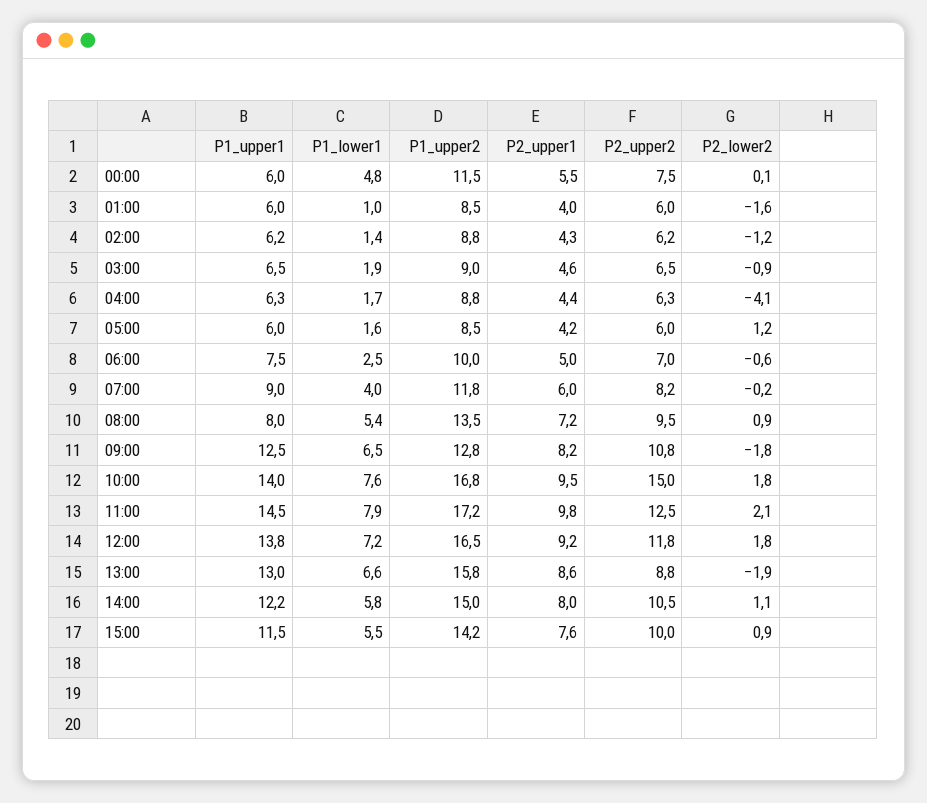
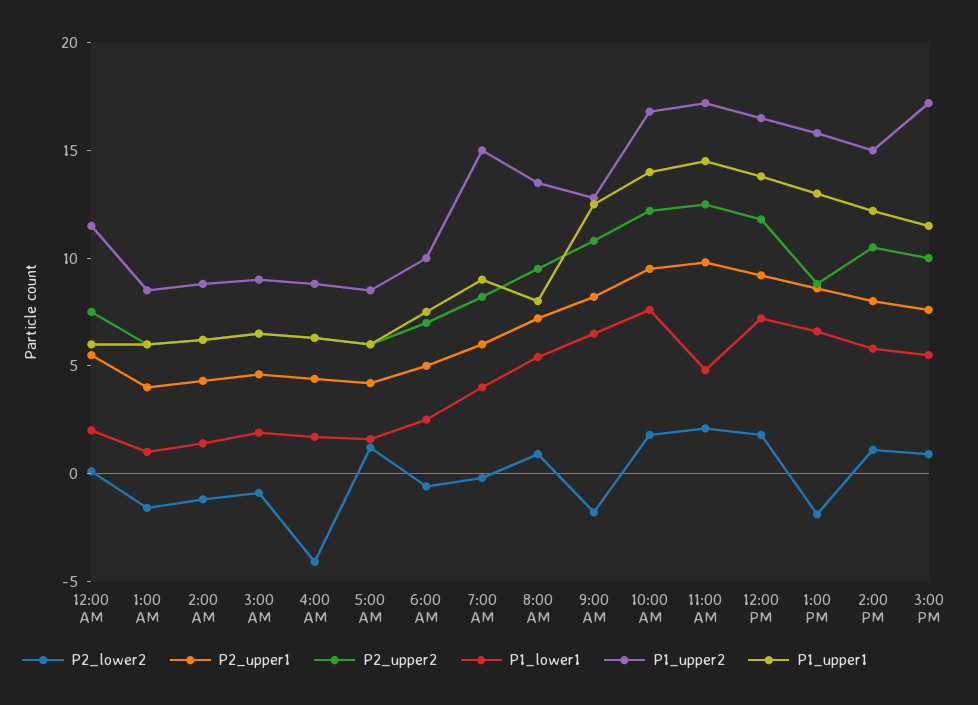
P1_lower1, 00:00: 4.8 -> 2
P1_upper2, 07:00: 11.8 -> 15
P2_upper2, 10:00: 15 -> 12
P1_lower1, 11:00: 7.9 -> 5
P1_upper2, 15:00: 14.2 -> 17

